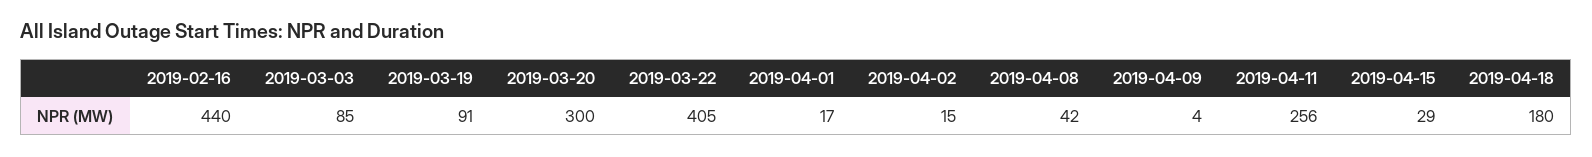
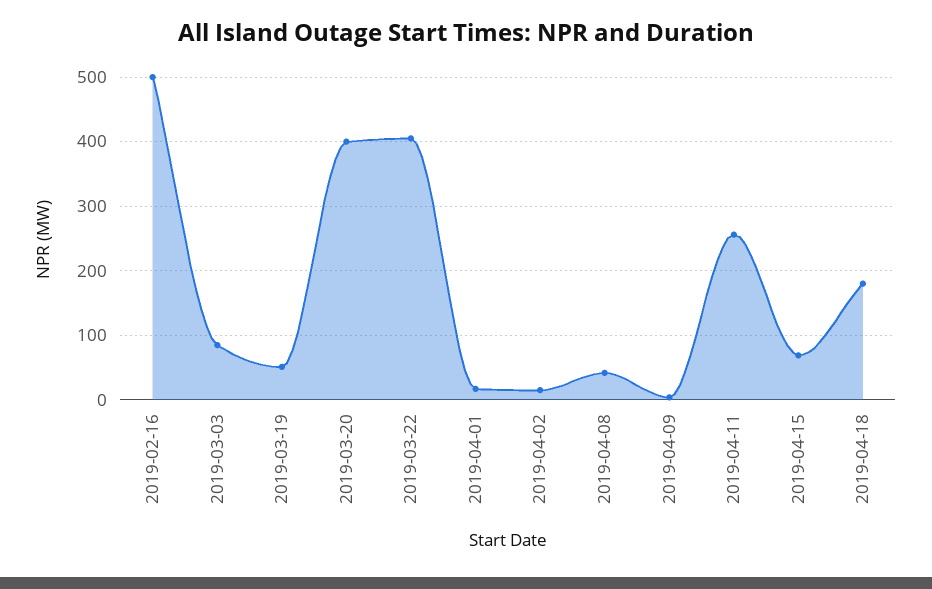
2019-02-16: 440 -> 500
2019-03-19: 91 -> 50
2019-03-20: 300 -> 400
2019-04-15: 29 -> 70

